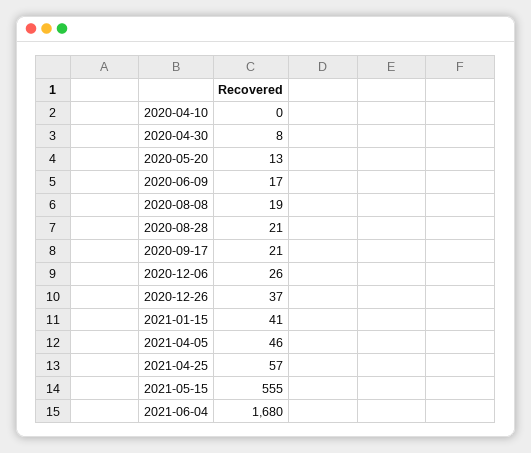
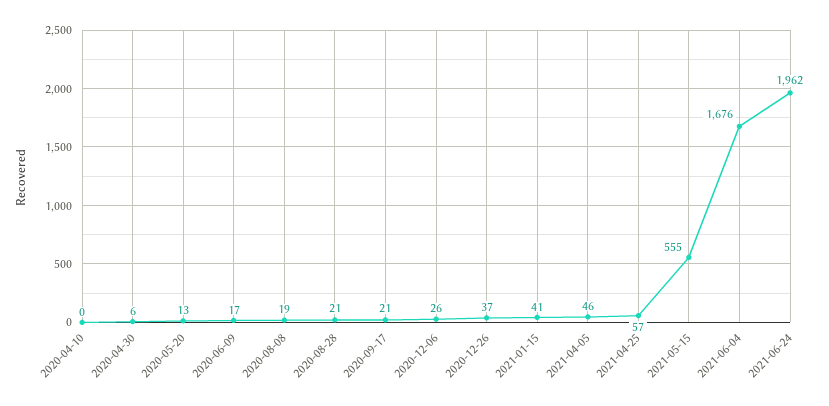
2020-04-30: 8 -> 6
2021-06-04: 1680 -> 1676
2021-06-24: none -> 1962

